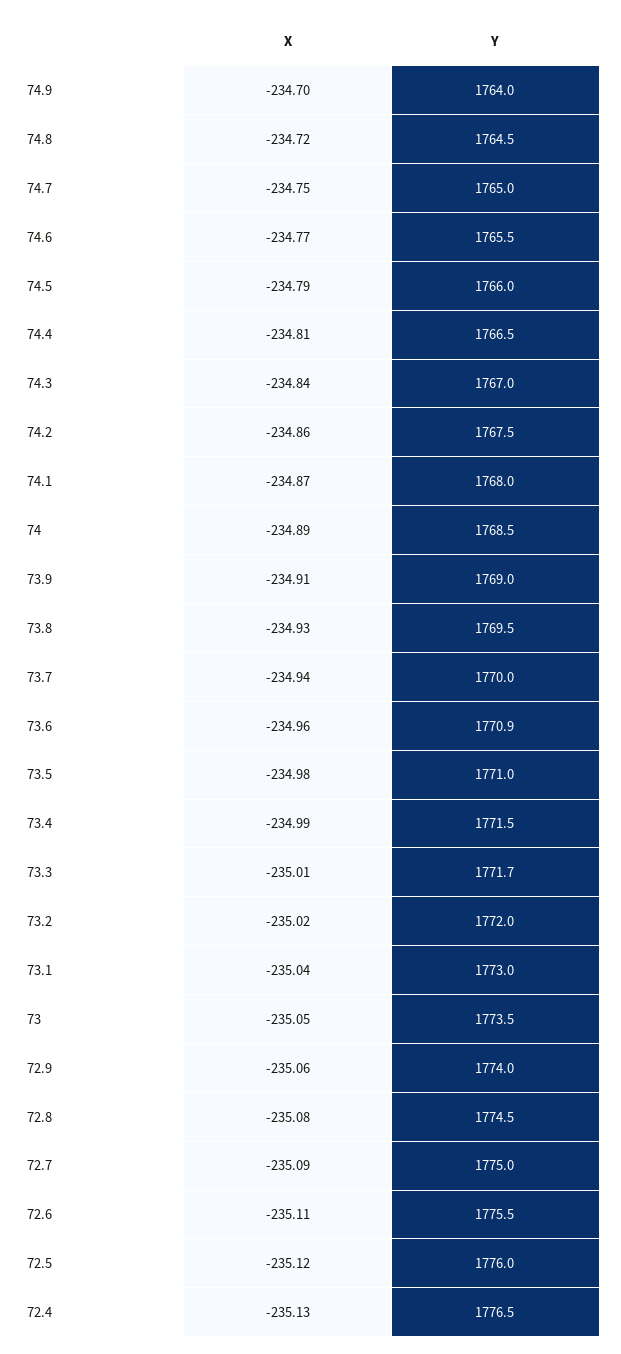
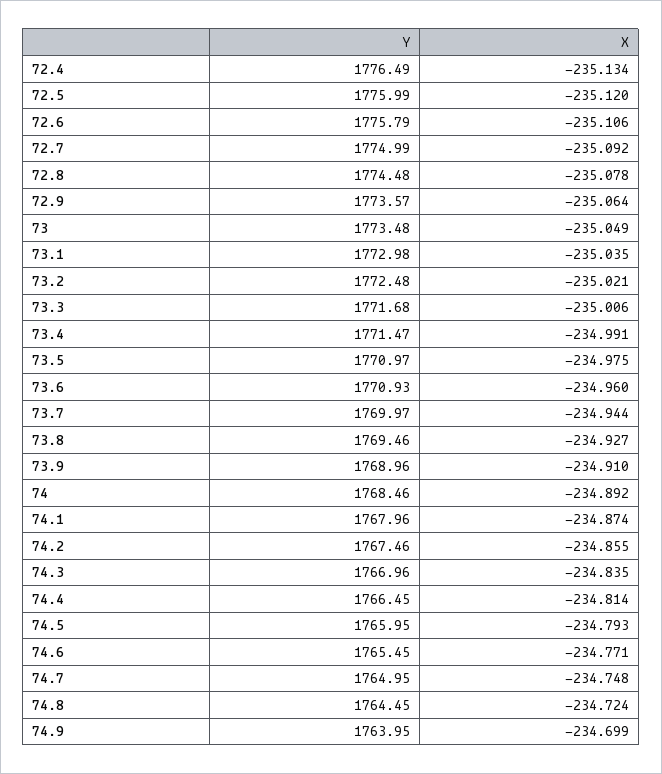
Y, 73.2: 1772 -> 1772.48
Y, 72.9: 1774 -> 1773.57
Y, 72.6: 1775.5 -> 1775.79

